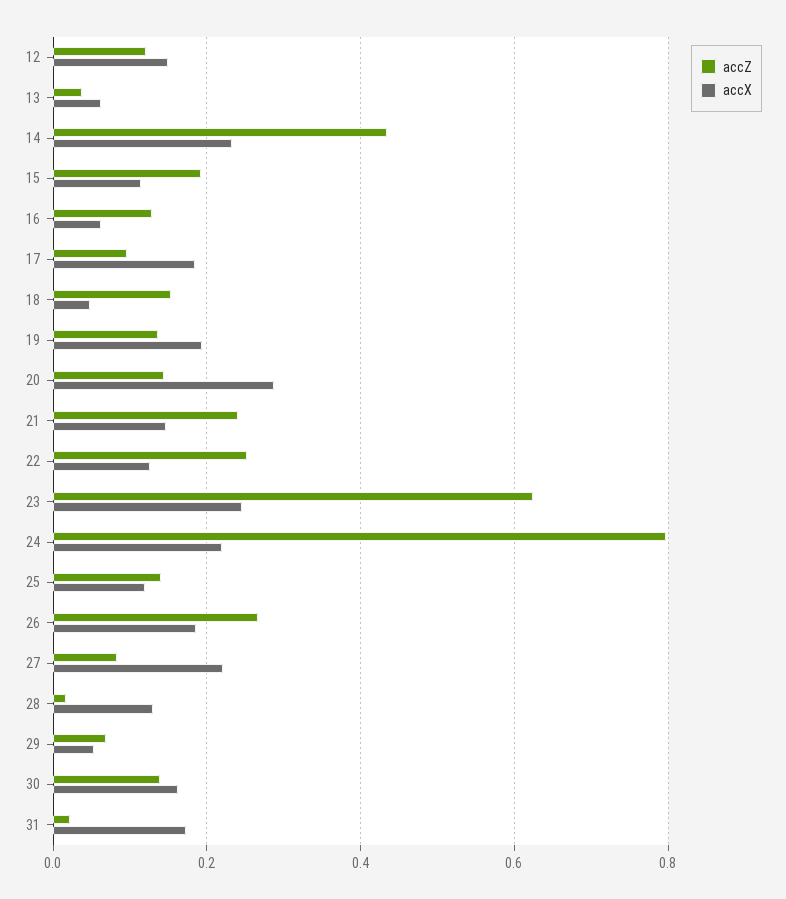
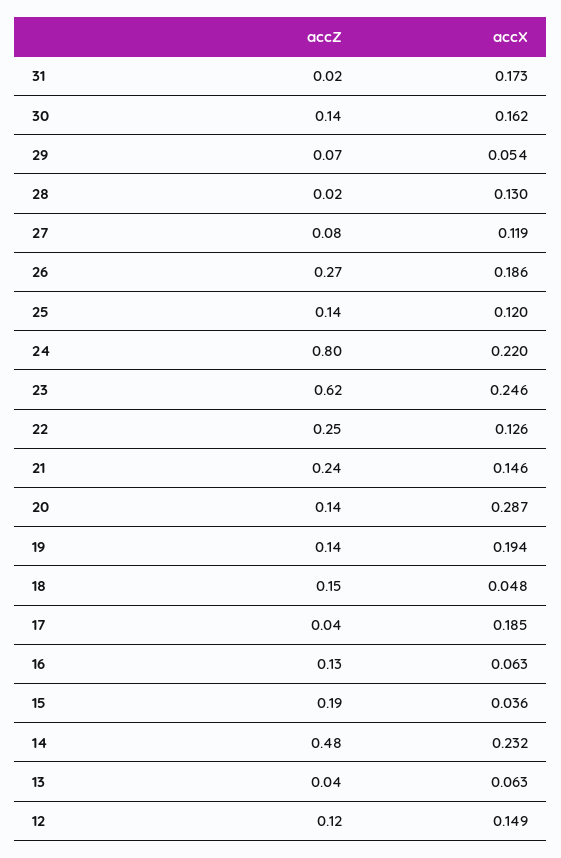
accZ, 14: 0.44 -> 0.48
accX, 15: 0.12 -> 0.036
accZ, 17: 0.1 -> 0.04
accX, 27: 0.22 -> 0.119

